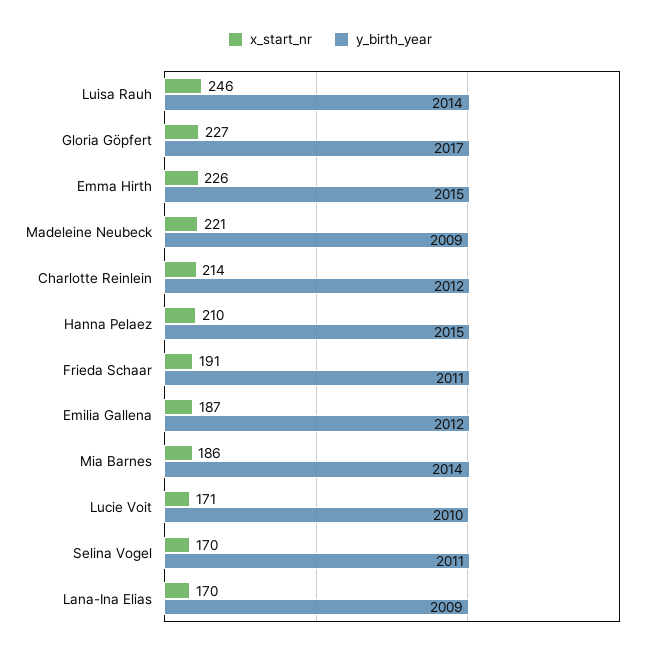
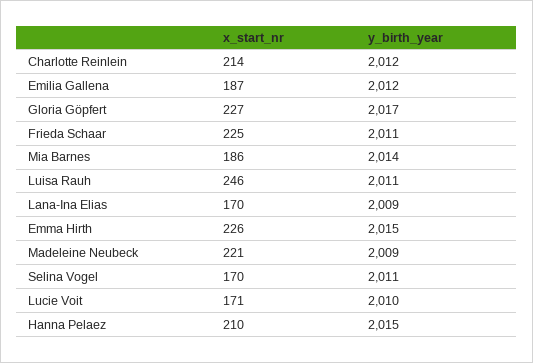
y_birth_year, Luisa Rauh: 2014 -> 2011
x_start_nr, Frieda Schaar: 191 -> 225

